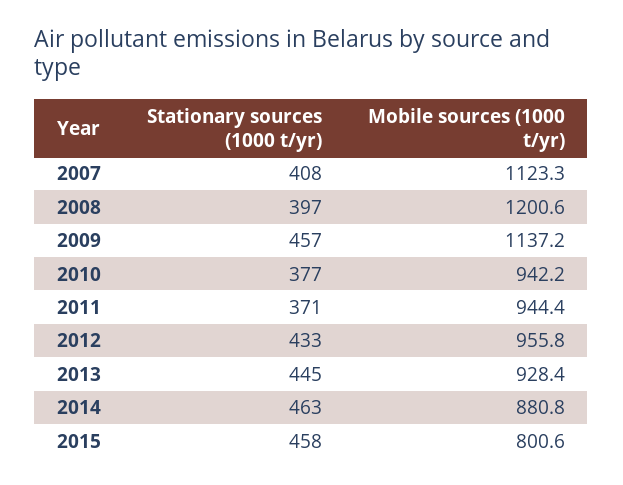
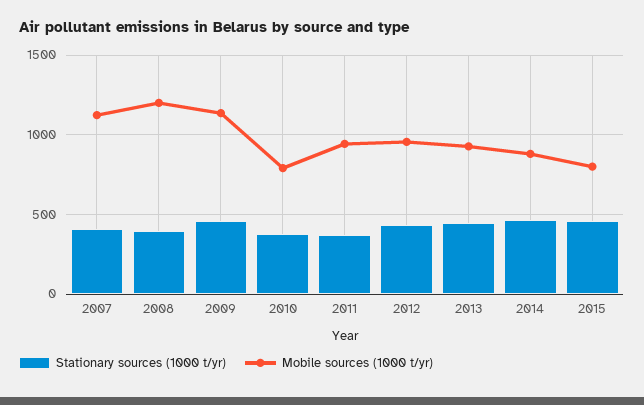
Mobile sources (1000 t/yr), 2010: 942.2 -> 800

